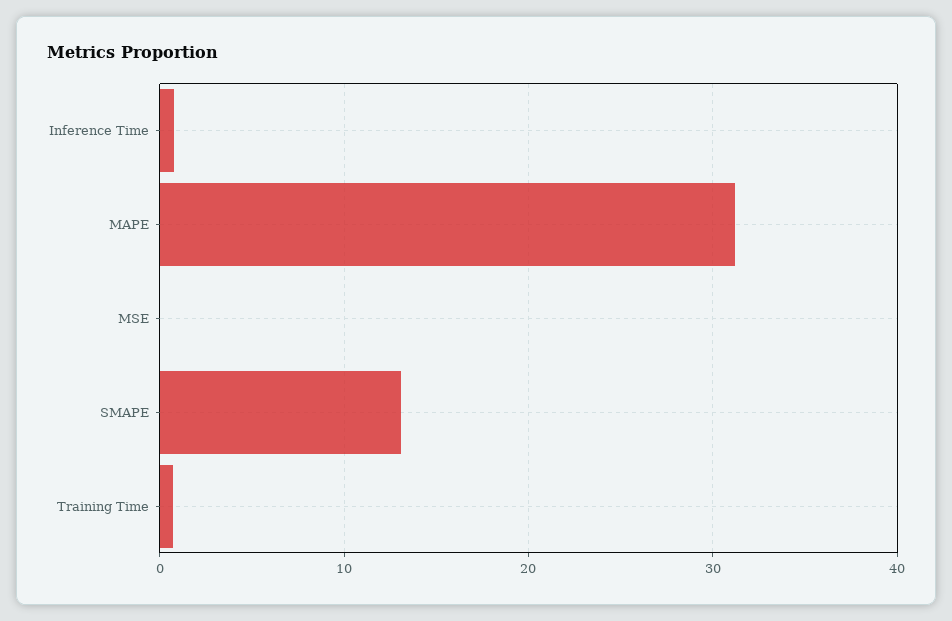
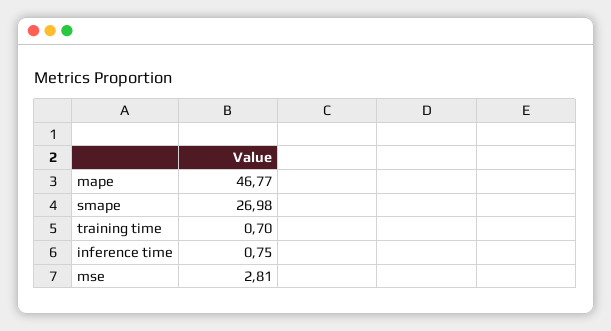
MAPE: 31 -> 46.77
MSE: 0 -> 2.81
SMAPE: 13 -> 26.98

